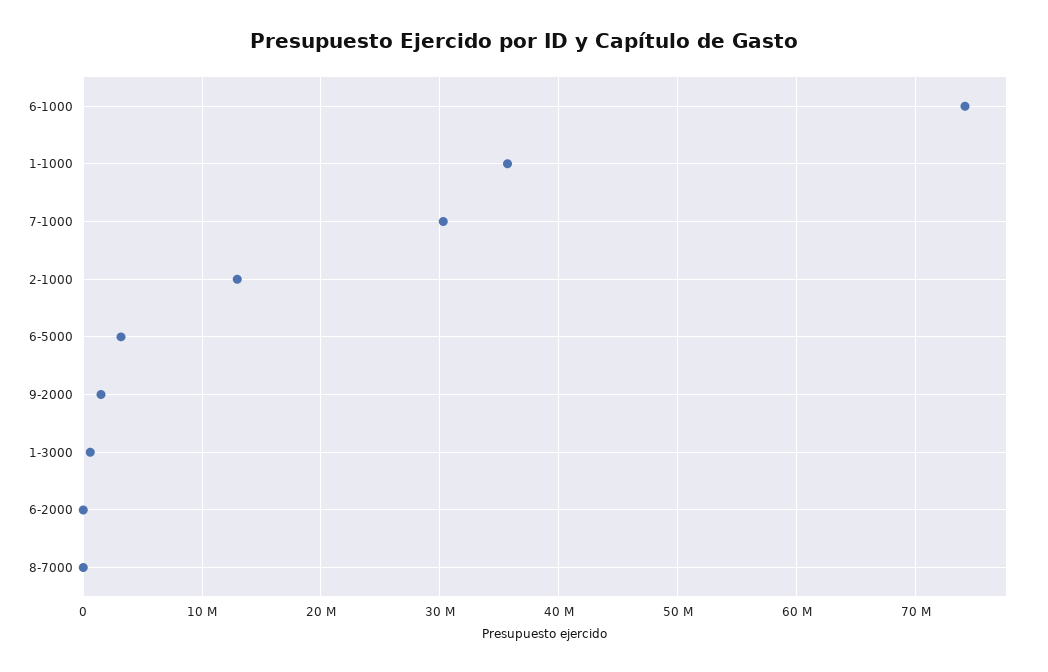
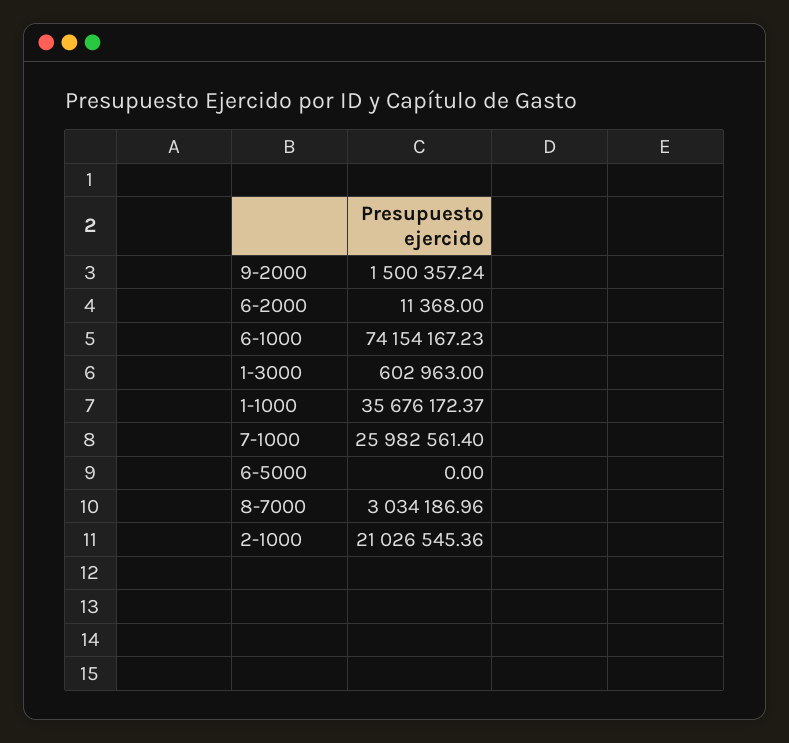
7-1000: 30000000 -> 25982561.4
2-1000: 13000000 -> 21026545.36
6-5000: 3000000 -> 0
8-7000: 0 -> 3034186.96

